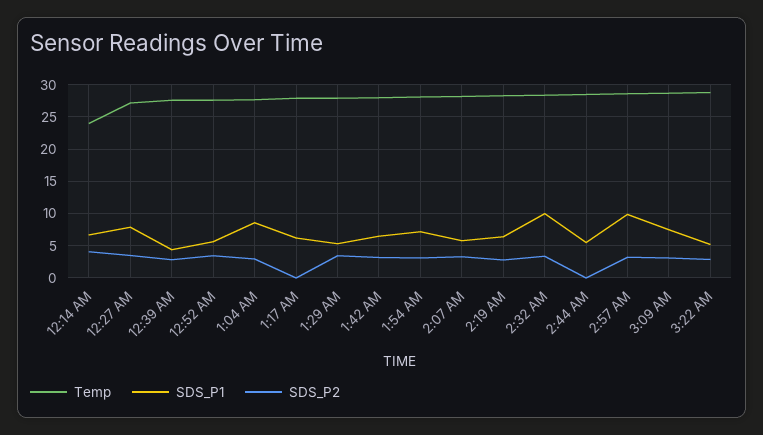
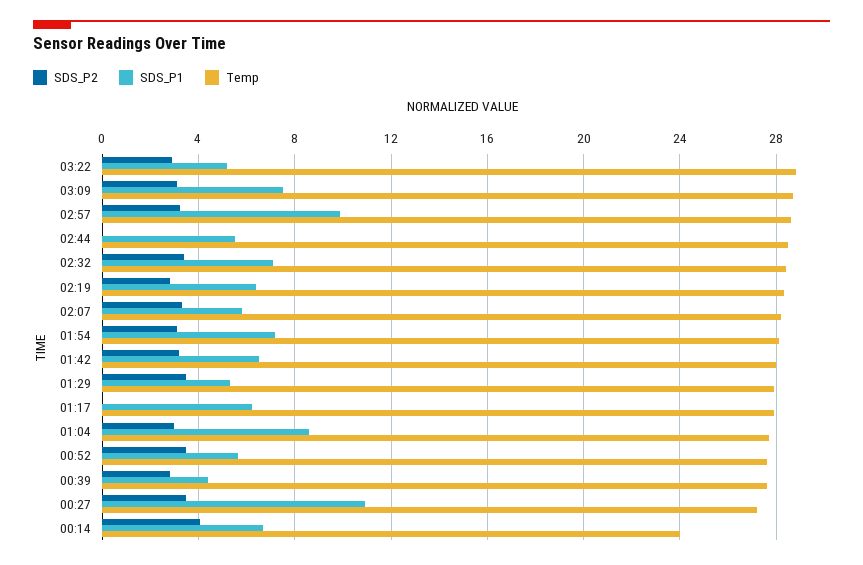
SDS_P1, 12:27 AM: 8 -> 11
SDS_P1, 2:32 AM: 10 -> 7

